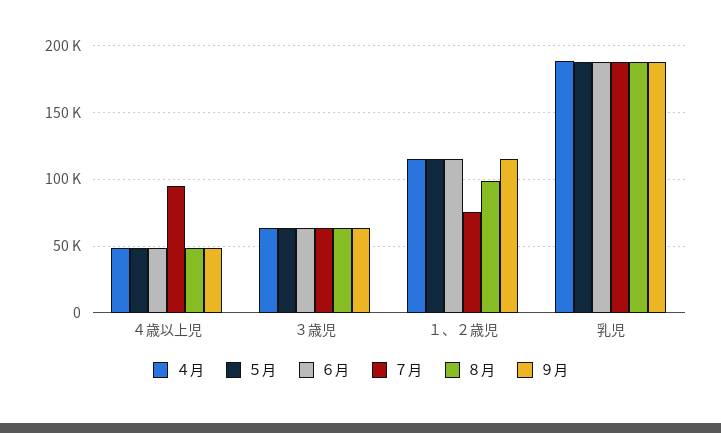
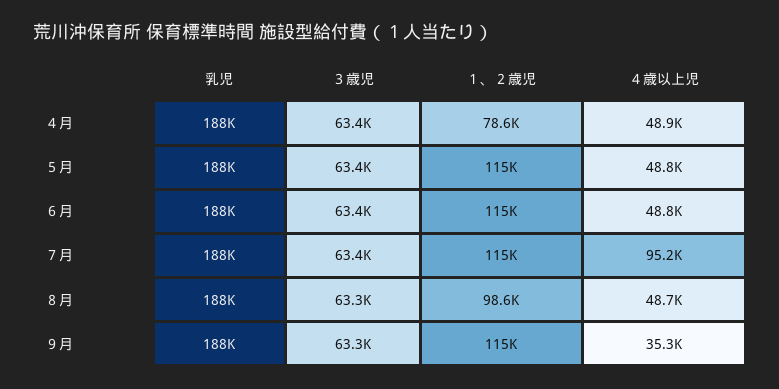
９月, ４歳以上児: 50000 -> 35300
４月, １、２歳児: 115000 -> 78600
７月, １、２歳児: 75000 -> 115000

